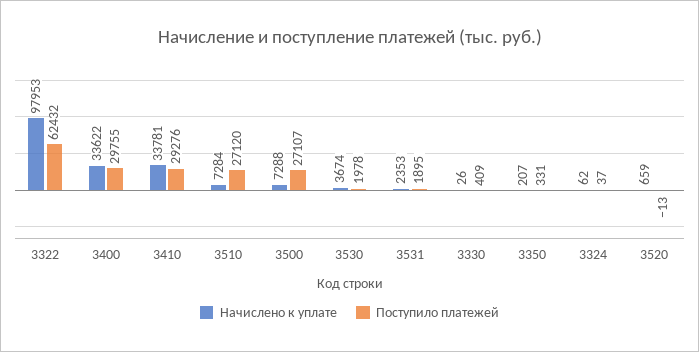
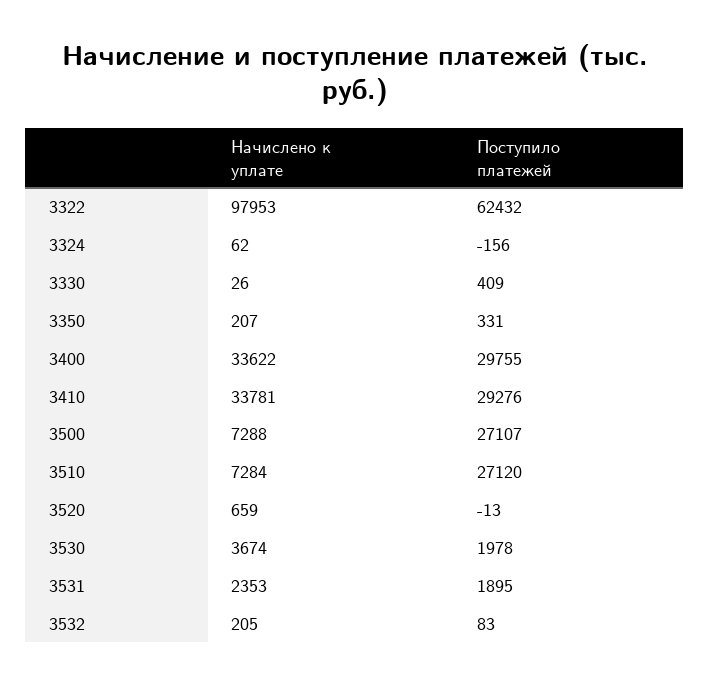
Поступило платежей, 3324: 37 -> -156
Начислено к уплате, 3532: none -> 205
Поступило платежей, 3532: none -> 83

